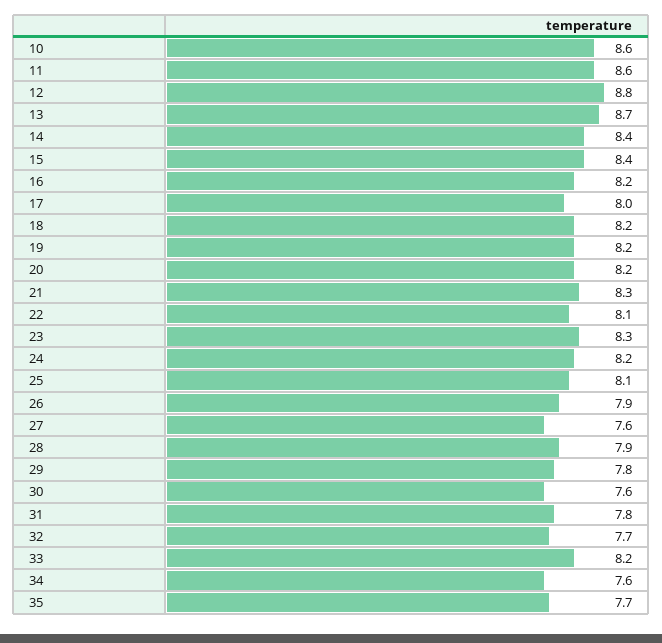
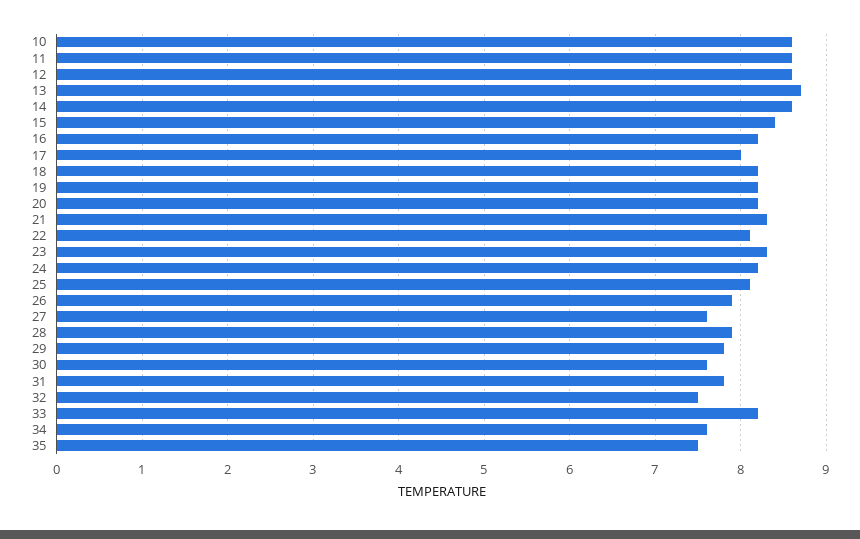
12: 8.8 -> 8.6
14: 8.4 -> 8.6
32: 7.7 -> 7.5
35: 7.7 -> 7.5

